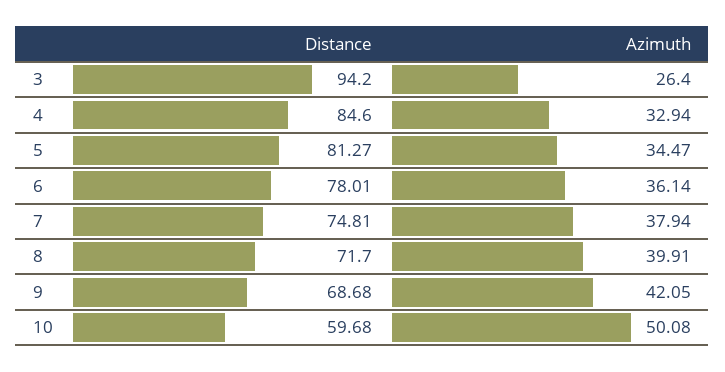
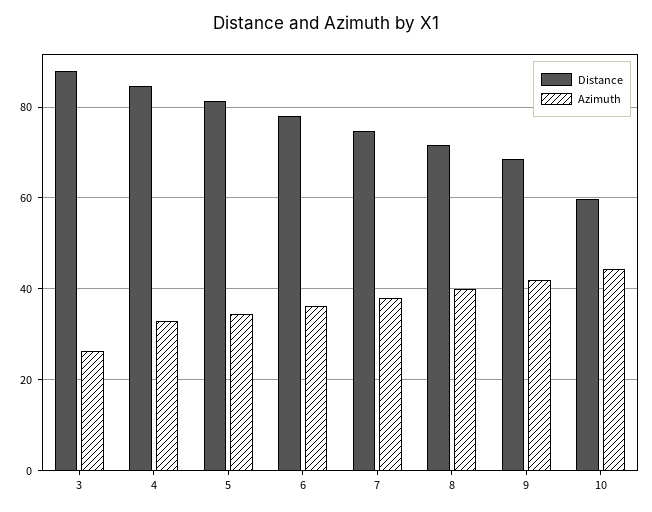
Distance, 3: 94.2 -> 88
Azimuth, 10: 50.08 -> 44

